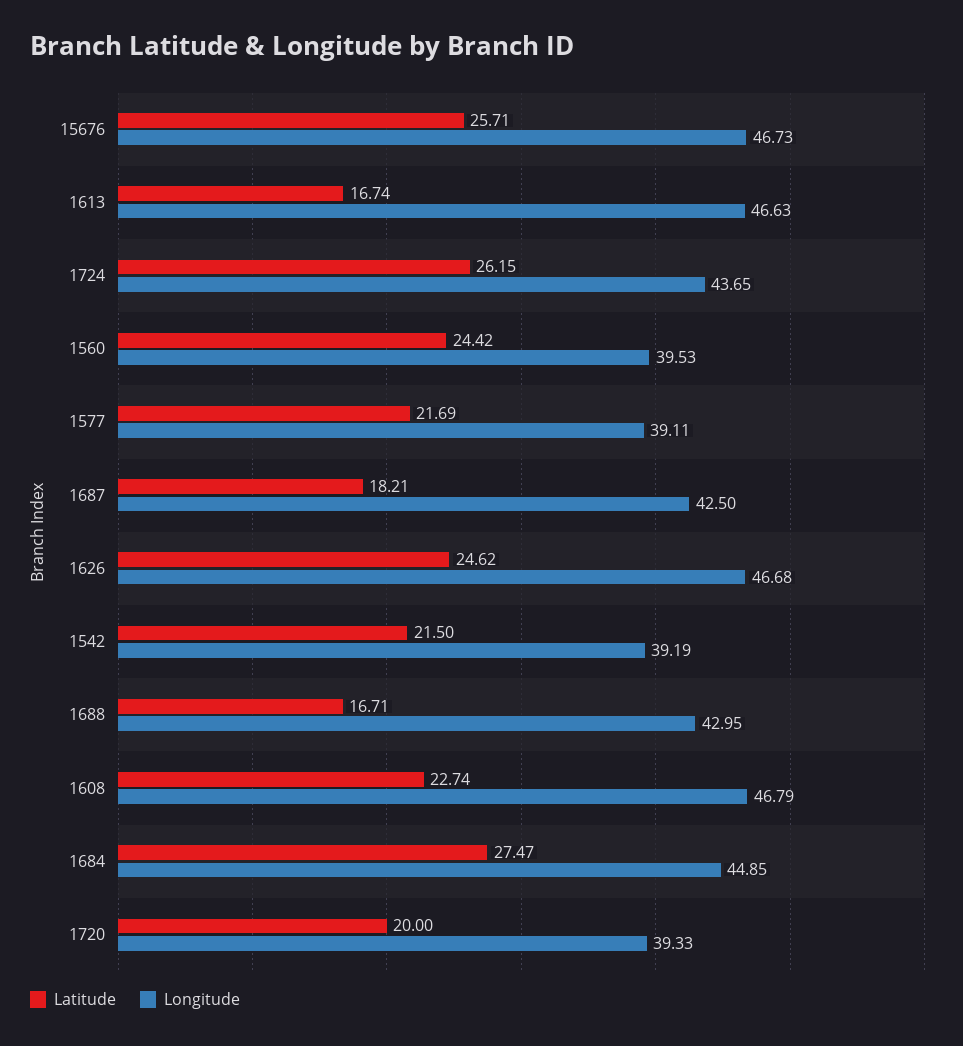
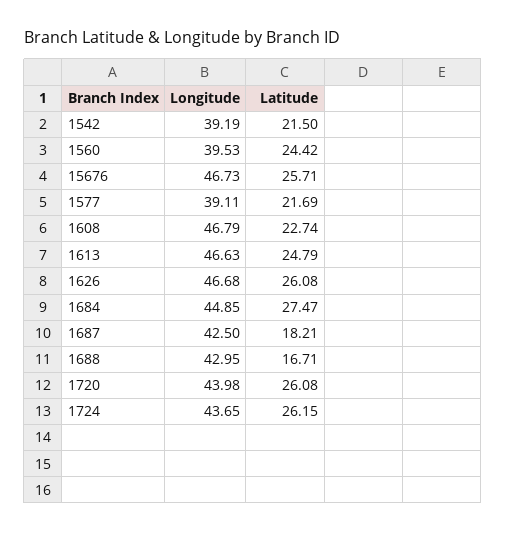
Latitude, 1613: 16.74 -> 24.79
Latitude, 1626: 24.62 -> 26.08
Latitude, 1720: 20 -> 26.08
Longitude, 1720: 39.33 -> 43.98

